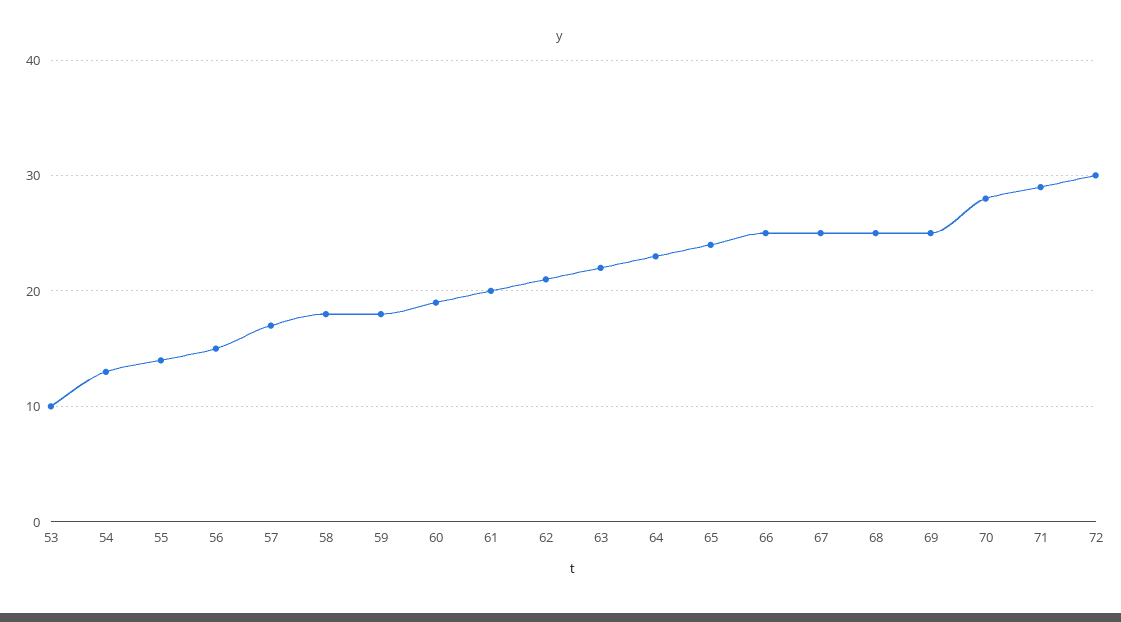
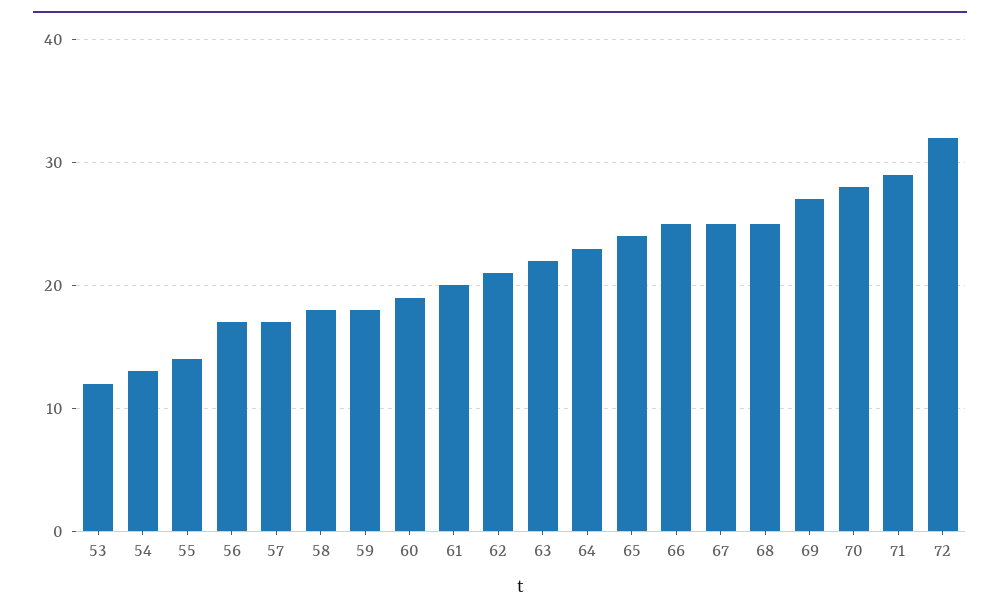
53: 10 -> 12
56: 15 -> 17
69: 25 -> 27
72: 30 -> 32

